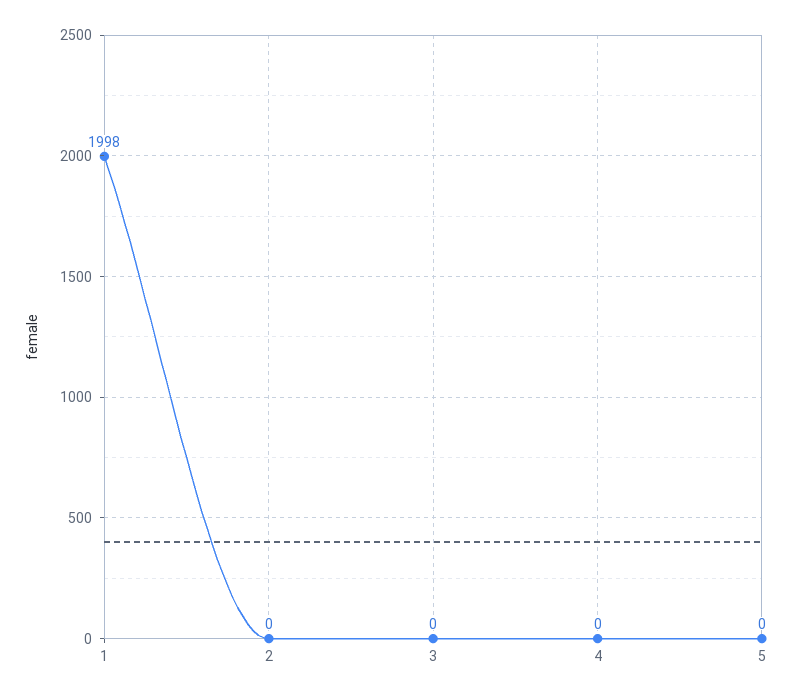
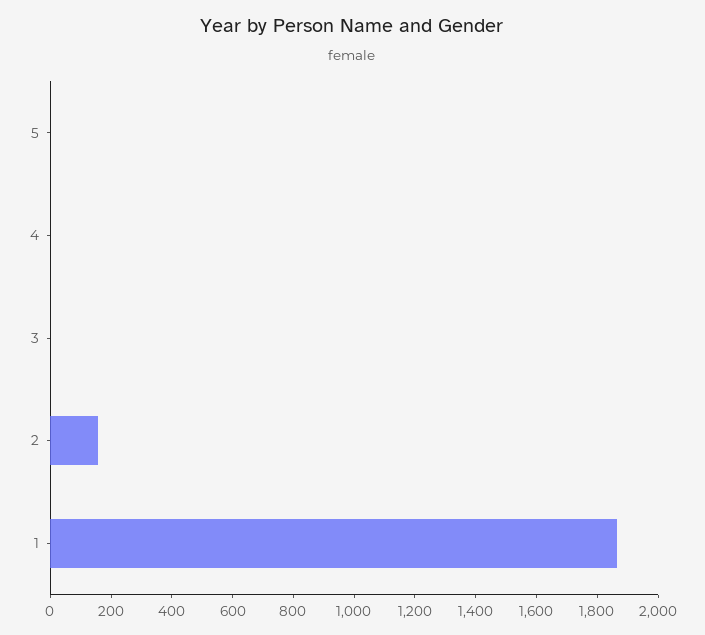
1: 1998 -> 1850
2: 0 -> 150

